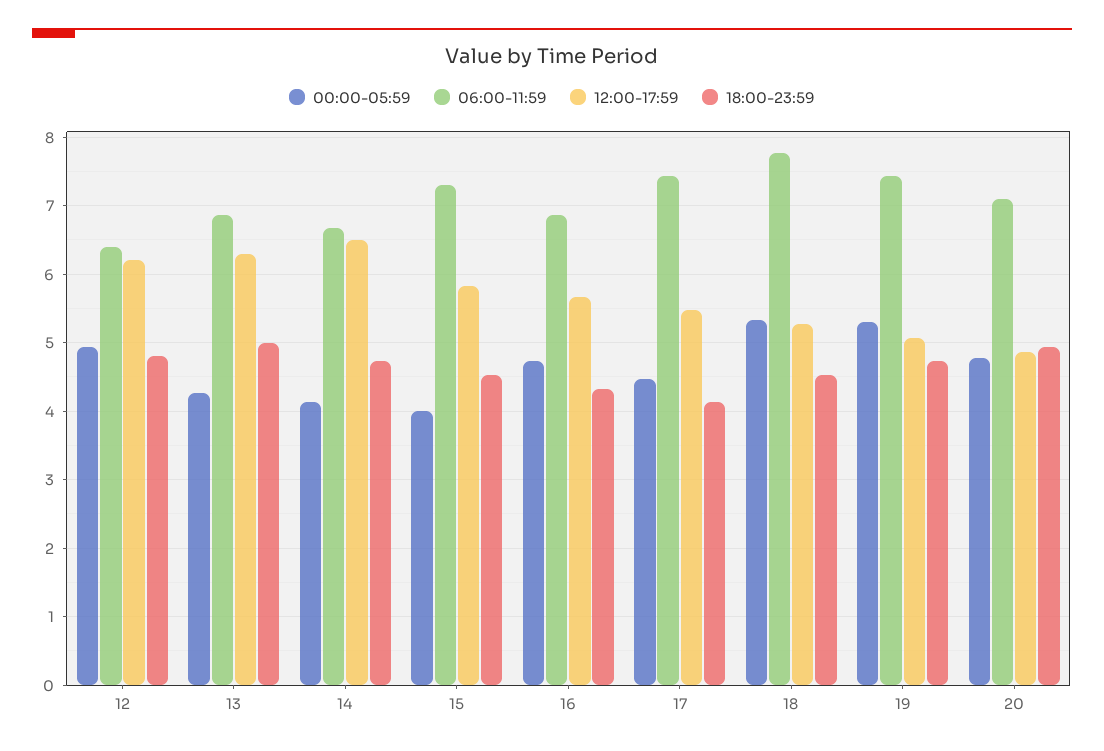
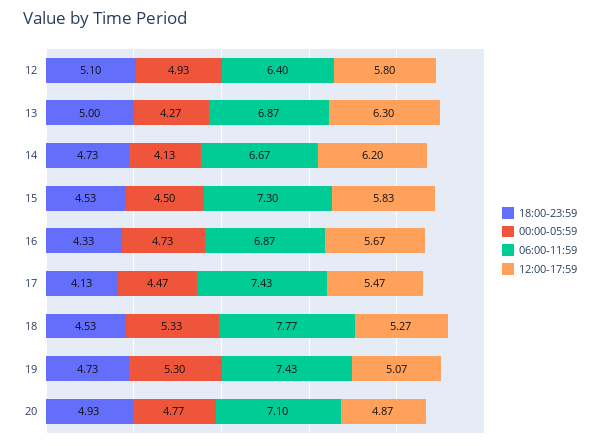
12:00-17:59, 12: 6.2 -> 5.8
18:00-23:59, 12: 4.8 -> 5.1
12:00-17:59, 14: 6.5 -> 6.2
00:00-05:59, 15: 4 -> 4.5

